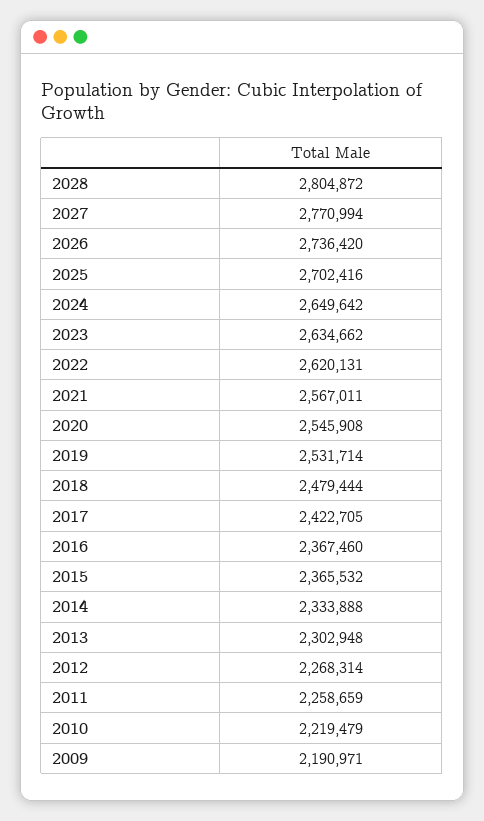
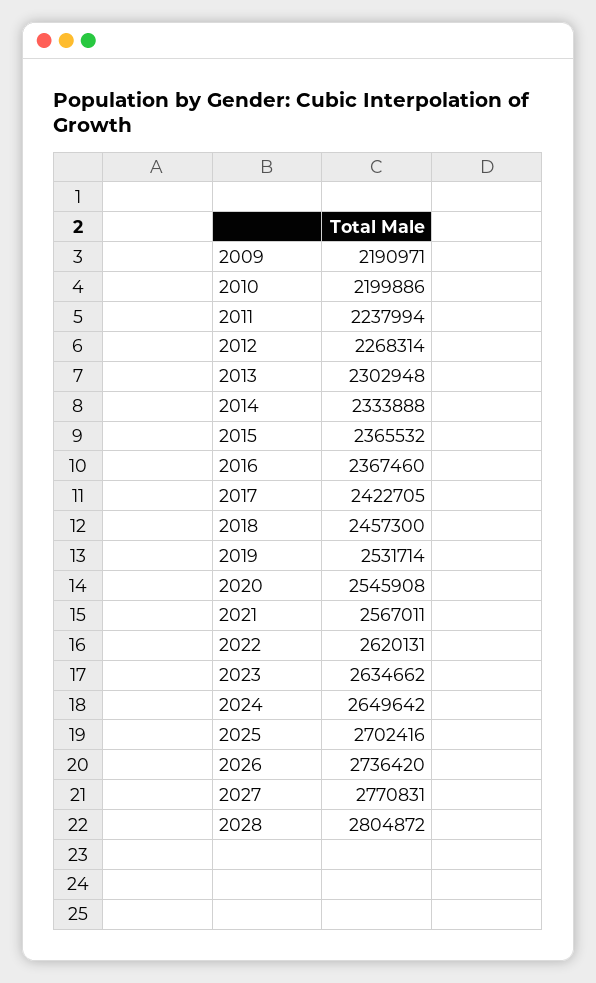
2027: 2770994 -> 2770831
2018: 2479444 -> 2457300
2011: 2258659 -> 2237994
2010: 2219479 -> 2199886

